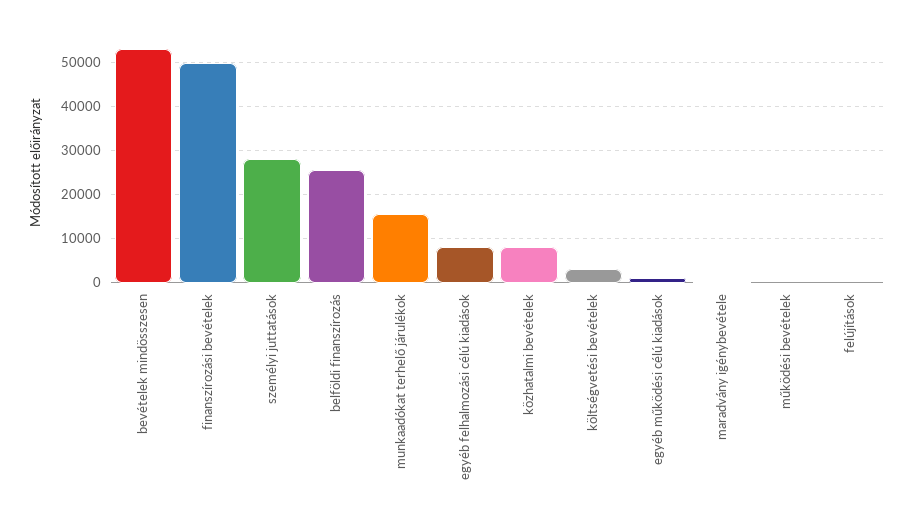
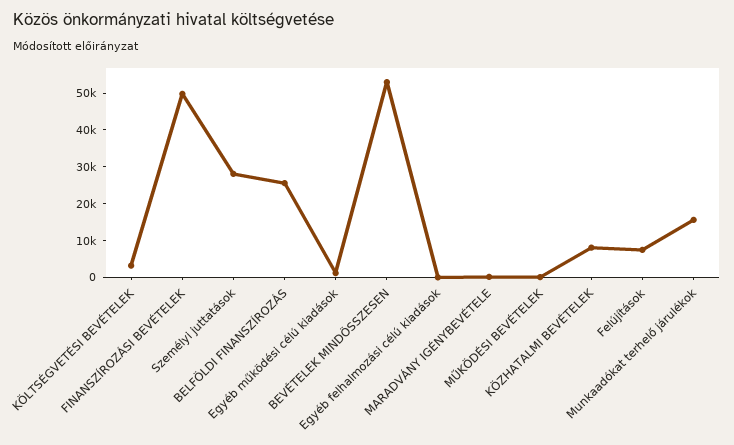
egyéb felhalmozási célú kiadások: 8000 -> 0
felújítások: 0 -> 7500

